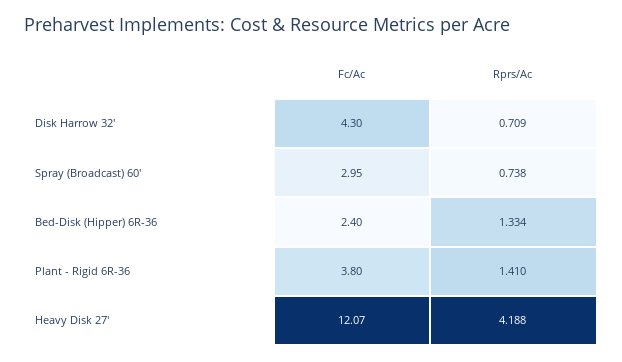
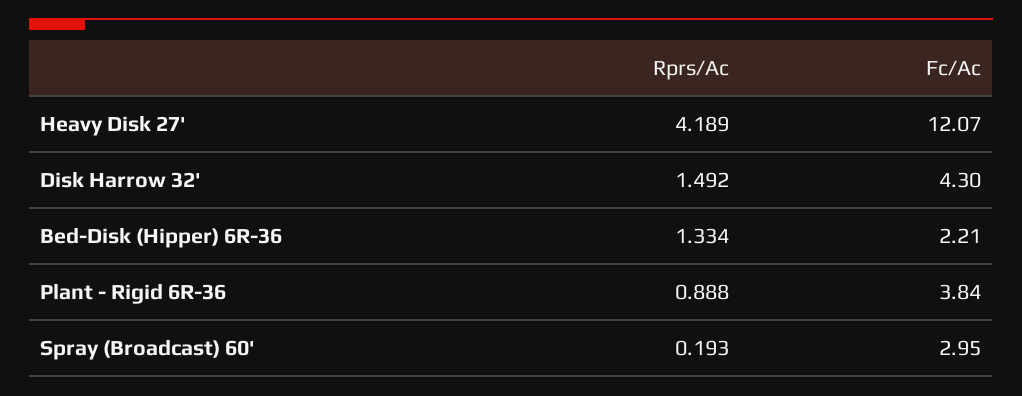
Rprs/Ac, Disk Harrow 32': 0.709 -> 1.492
Rprs/Ac, Spray (Broadcast) 60': 0.738 -> 0.193
Fc/Ac, Bed-Disk (Hipper) 6R-36: 2.4 -> 2.21
Fc/Ac, Plant - Rigid 6R-36: 3.8 -> 3.84
Rprs/Ac, Plant - Rigid 6R-36: 1.41 -> 0.888
Rprs/Ac, Heavy Disk 27': 4.188 -> 4.189

